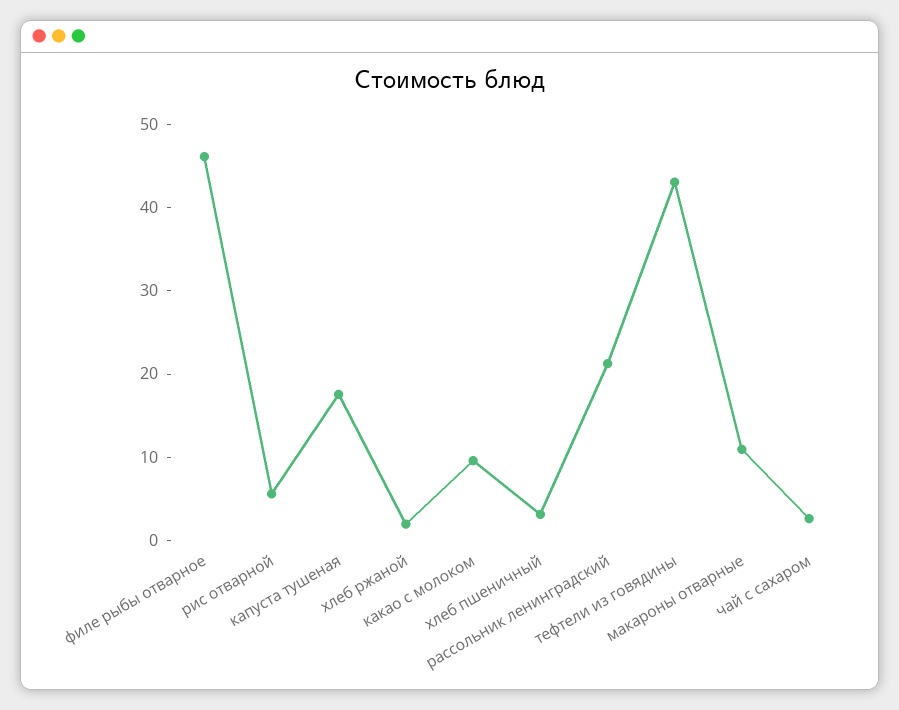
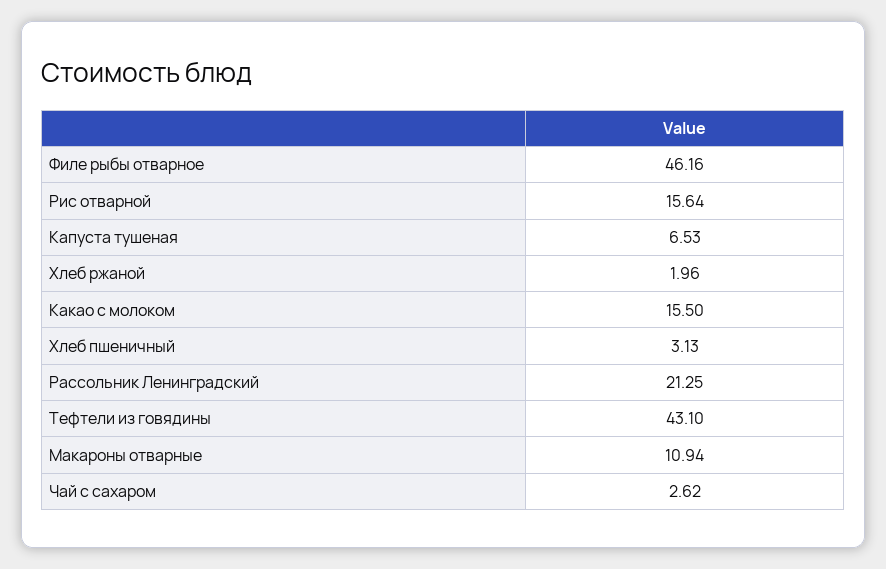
рис отварной: 6 -> 15.64
капуста тушеная: 18 -> 6.53
какао с молоком: 10 -> 15.5

